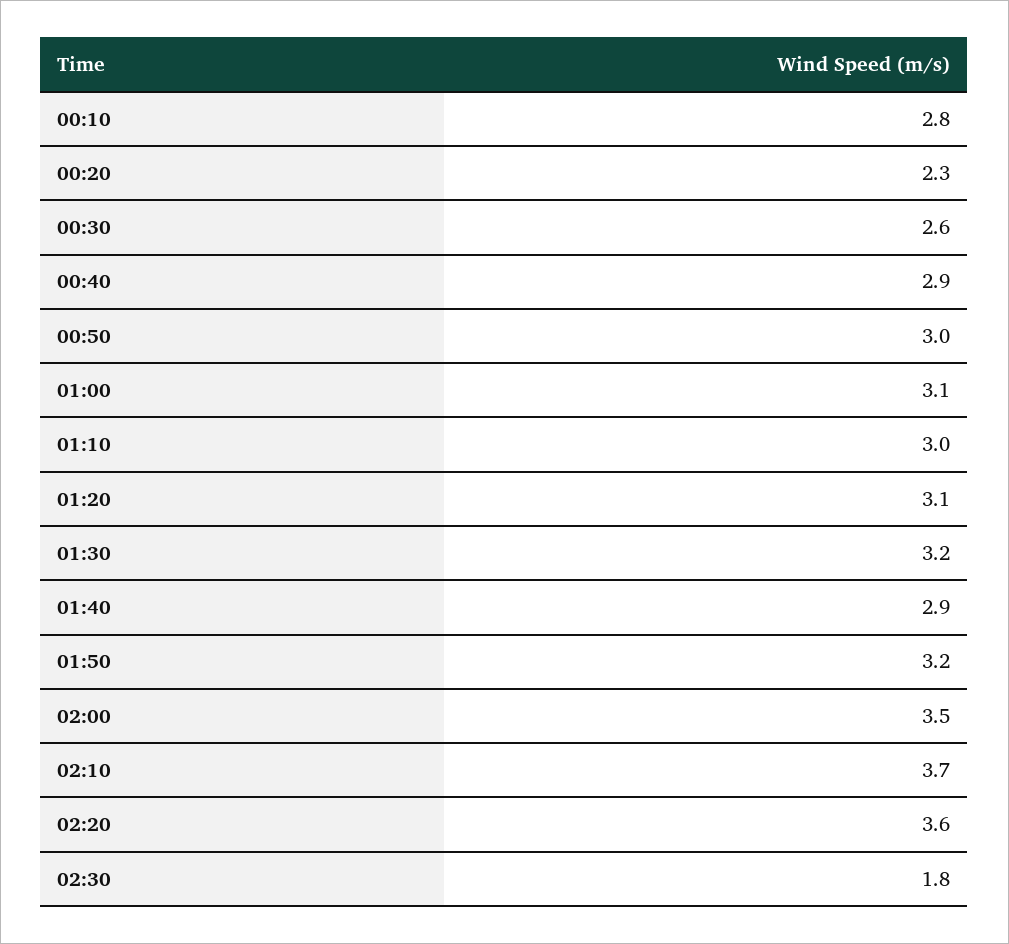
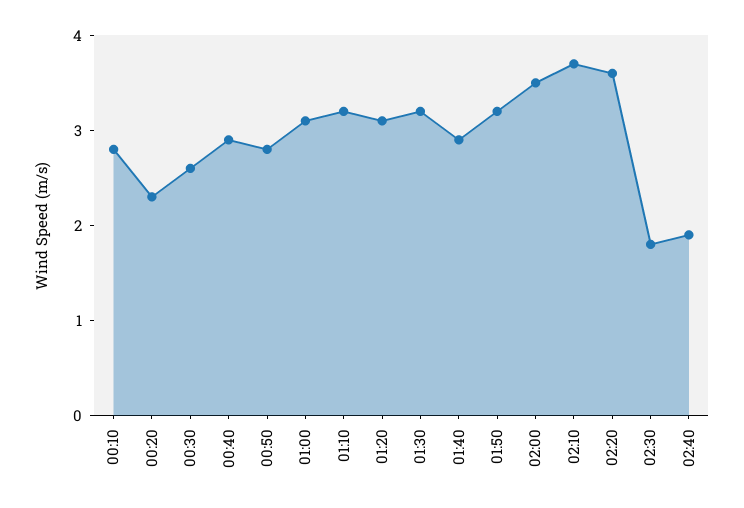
00:50: 3 -> 2.8
01:10: 3 -> 3.2
02:40: none -> 1.9

